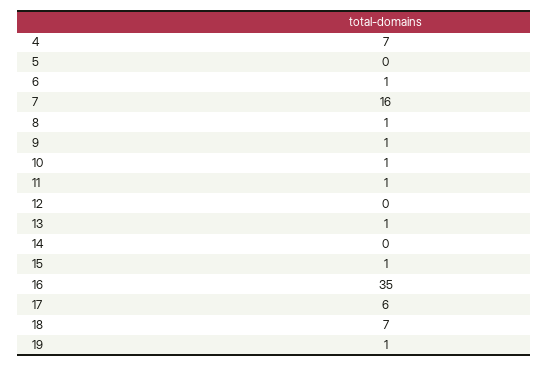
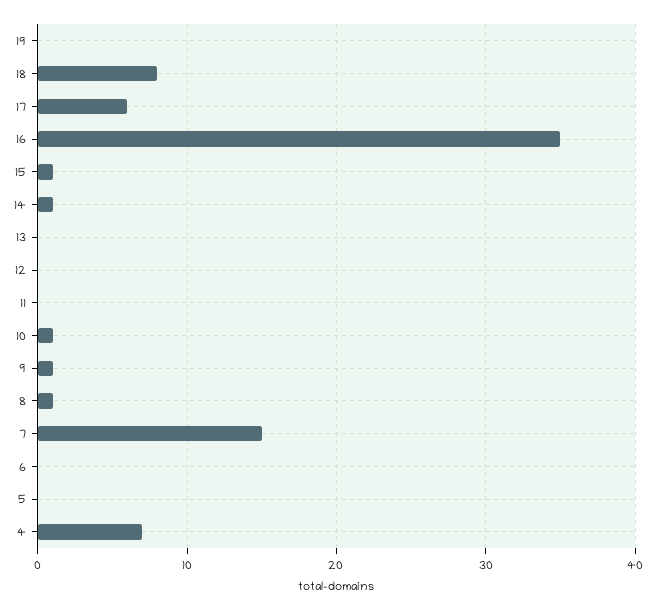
6: 1 -> 0
7: 16 -> 15
11: 1 -> 0
13: 1 -> 0
14: 0 -> 1
18: 7 -> 8
19: 1 -> 0

